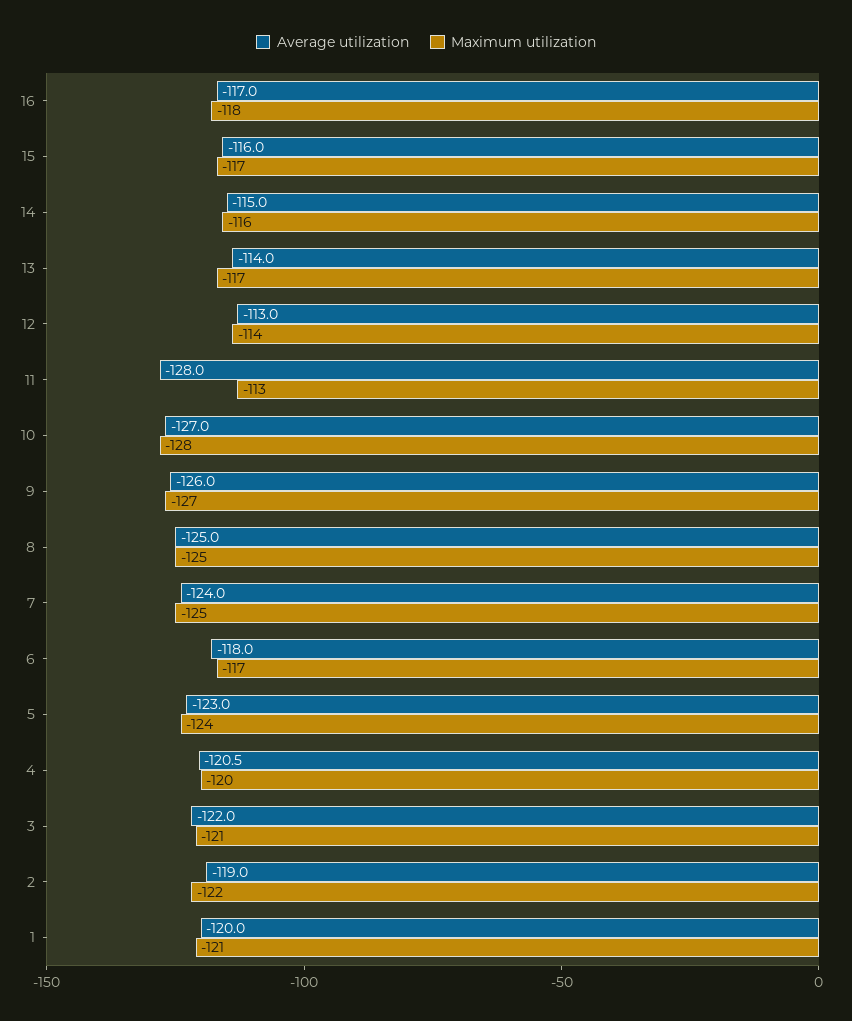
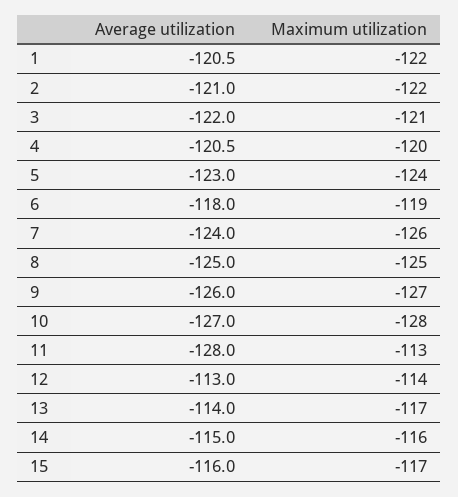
Average utilization, 16: -117 -> none
Maximum utilization, 16: -118 -> none
Maximum utilization, 7: -125 -> -126
Maximum utilization, 6: -117 -> -119
Average utilization, 2: -119 -> -121
Average utilization, 1: -120 -> -120.5
Maximum utilization, 1: -121 -> -122

